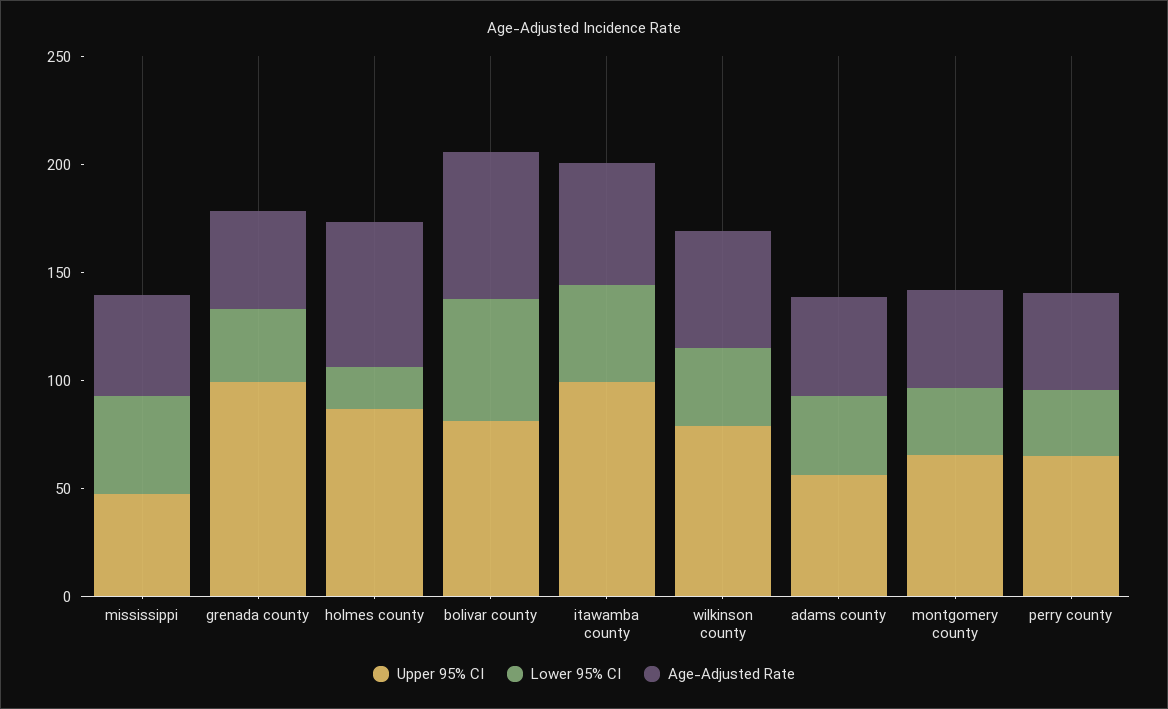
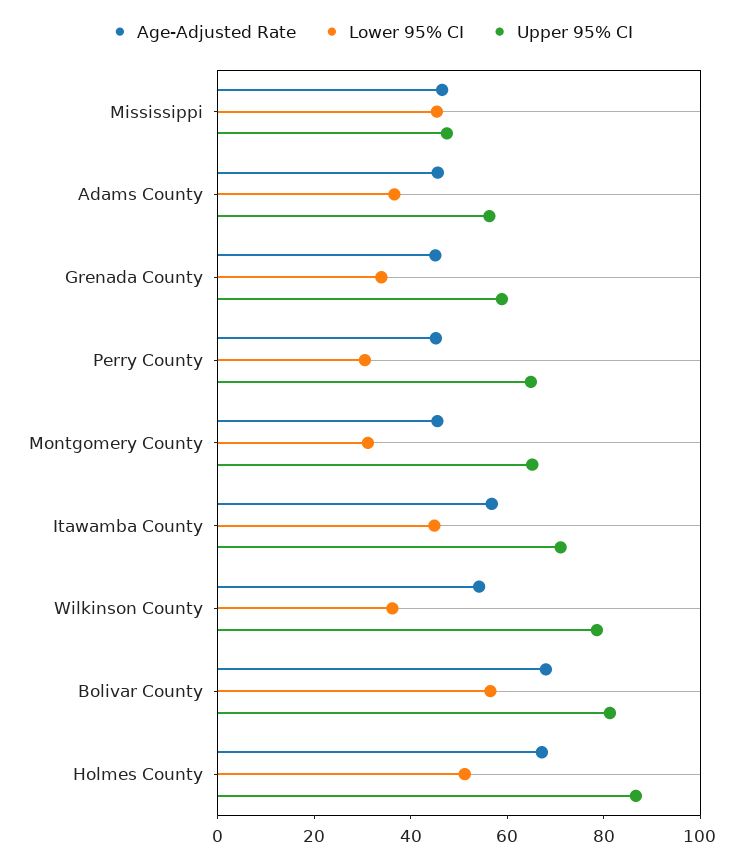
Upper 95% CI, grenada county: 100 -> 60
Lower 95% CI, holmes county: 20 -> 50
Upper 95% CI, itawamba county: 100 -> 70

